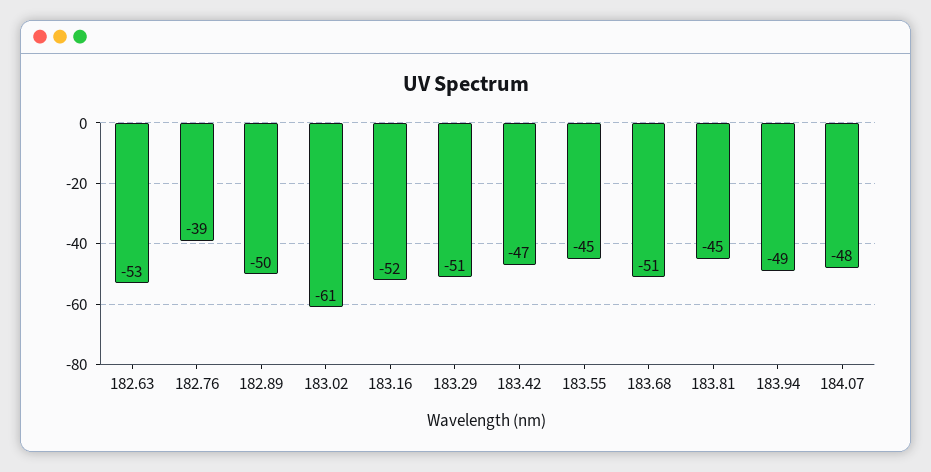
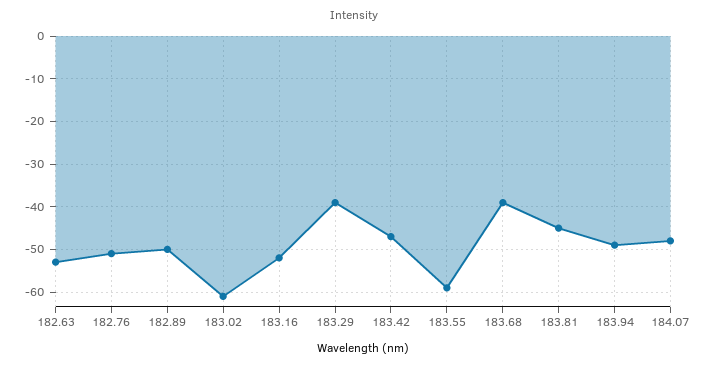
182.76: -39 -> -50
183.29: -51 -> -40
183.55: -45 -> -60
183.68: -51 -> -40

